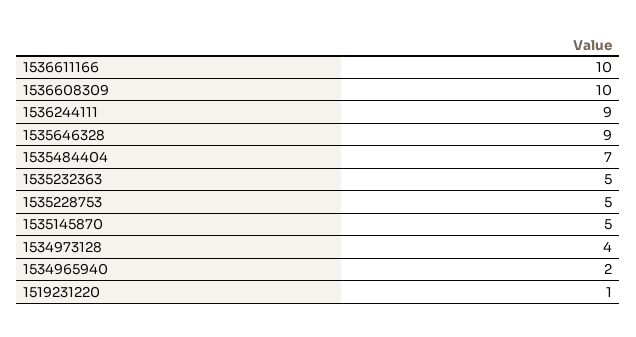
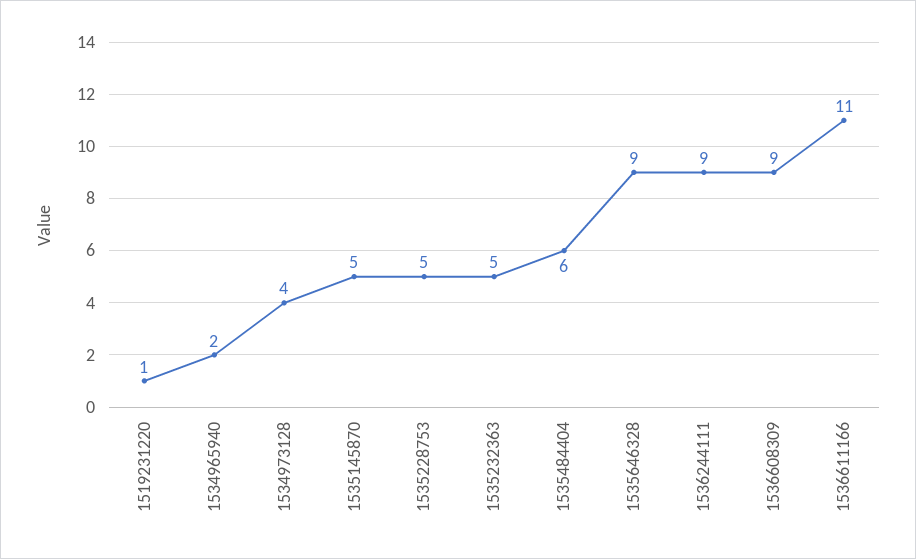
1536611166: 10 -> 11
1536608309: 10 -> 9
1535484404: 7 -> 6

